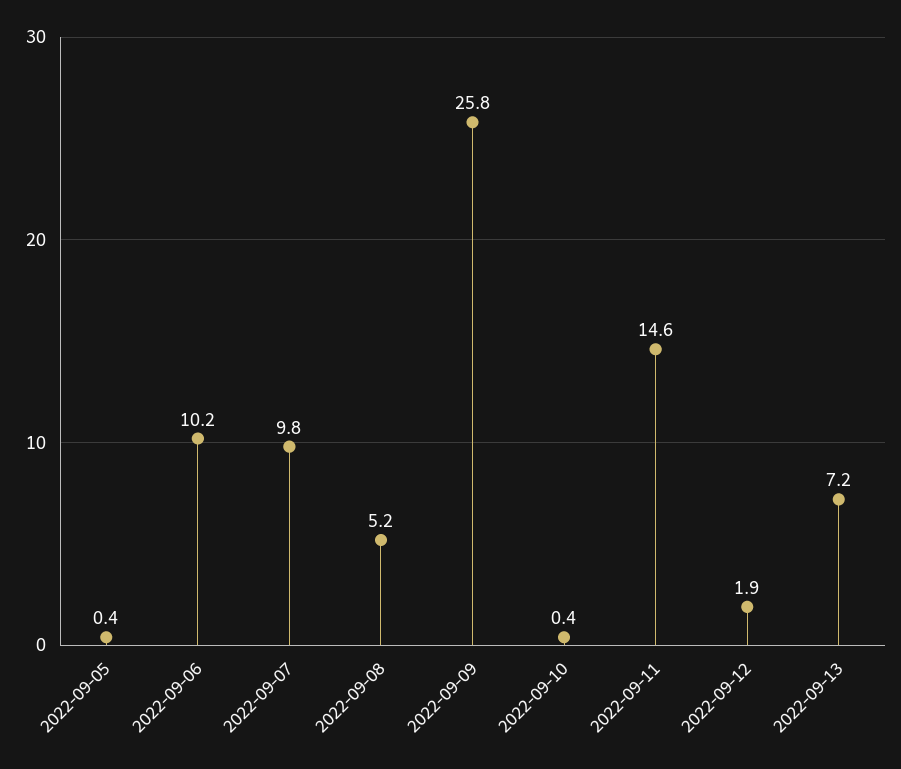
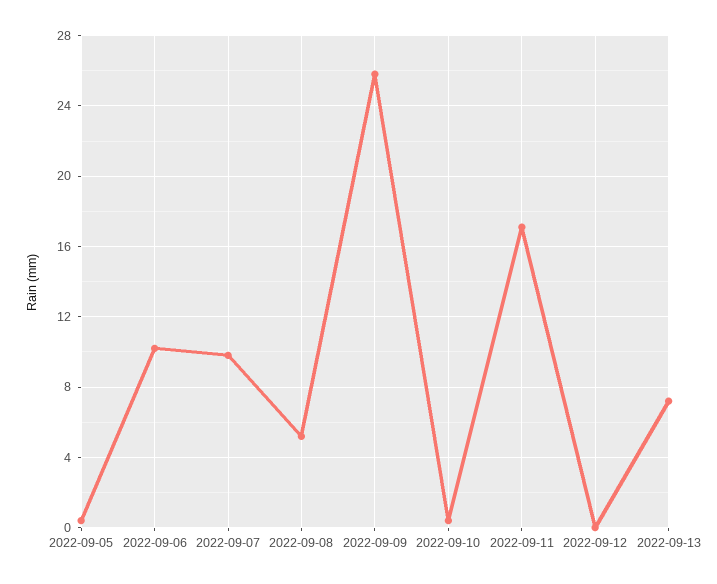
2022-09-11: 14.6 -> 17
2022-09-12: 1.9 -> 0

